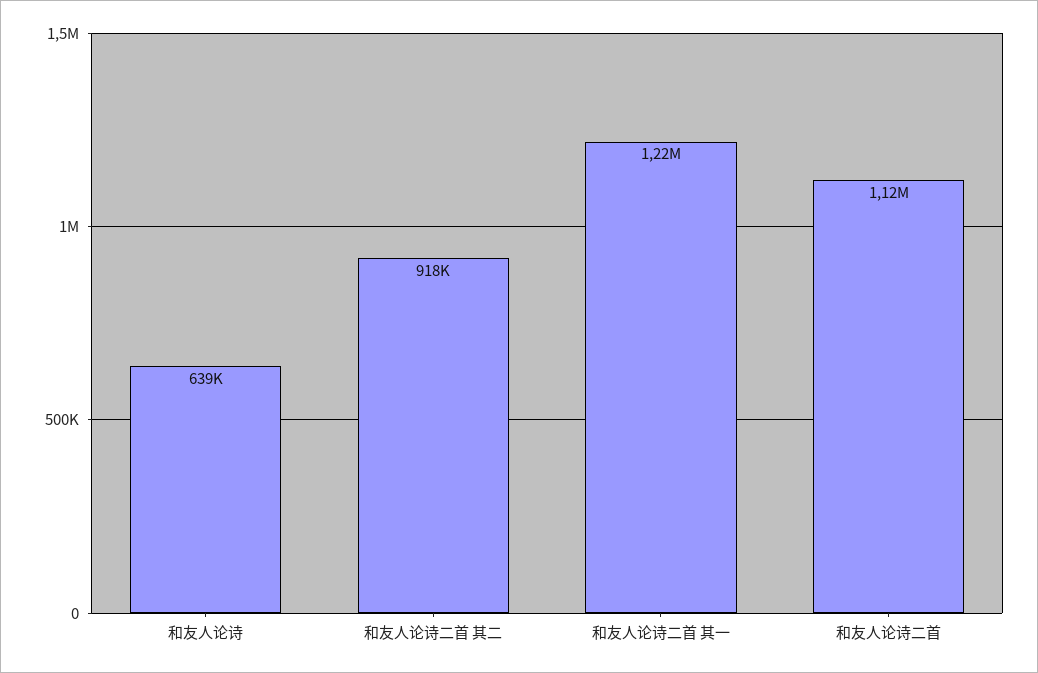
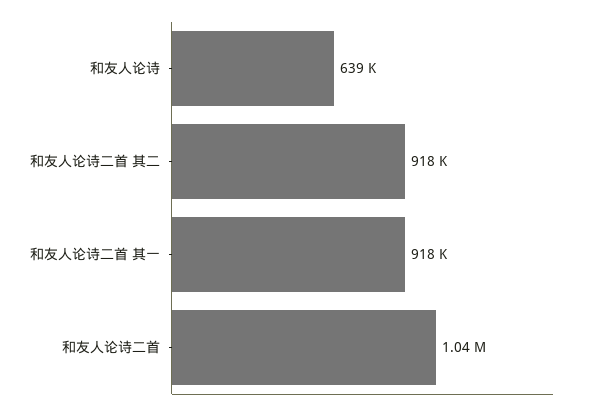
和友人论诗二首 其一: 1220000 -> 918000
和友人论诗二首: 1120000 -> 1040000

